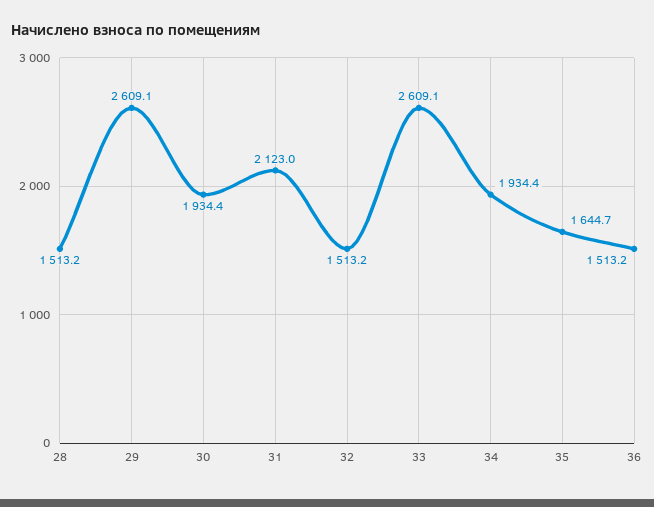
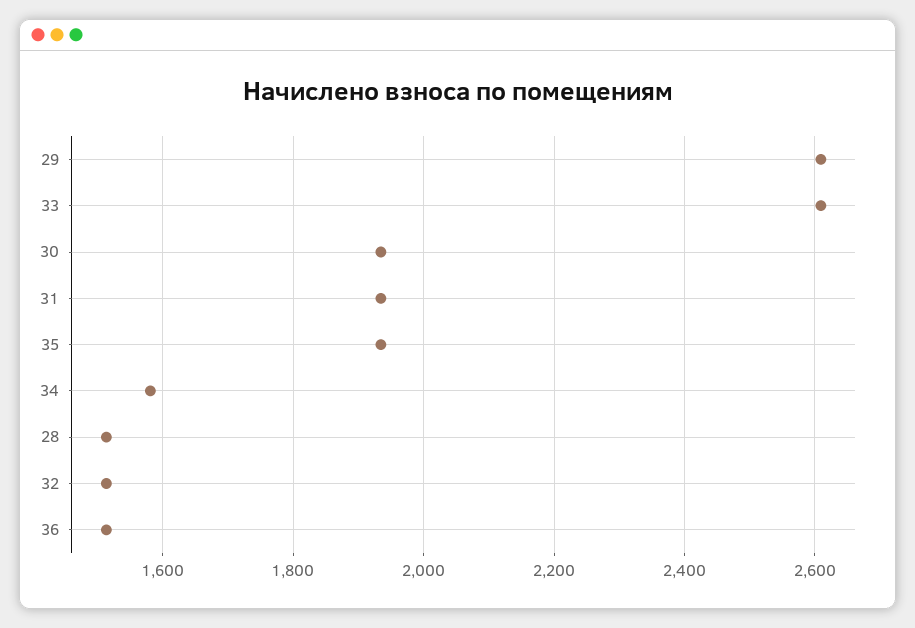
31: 2123 -> 1940
34: 1934.4 -> 1580
35: 1644.7 -> 1940

